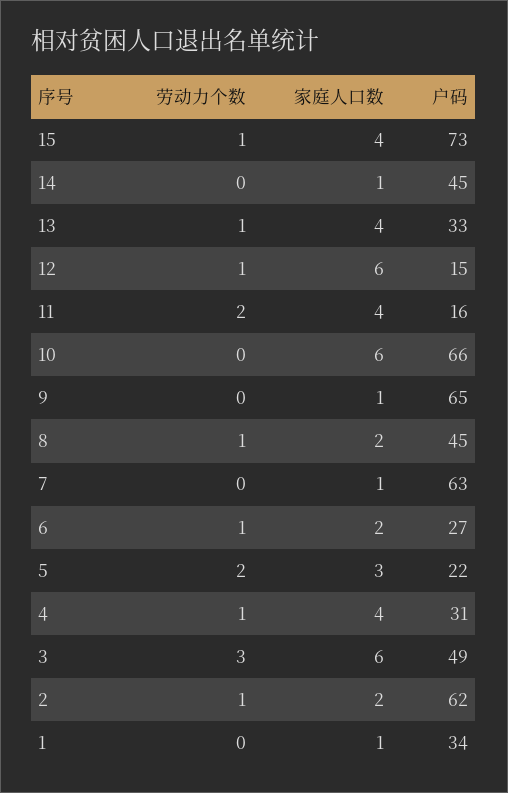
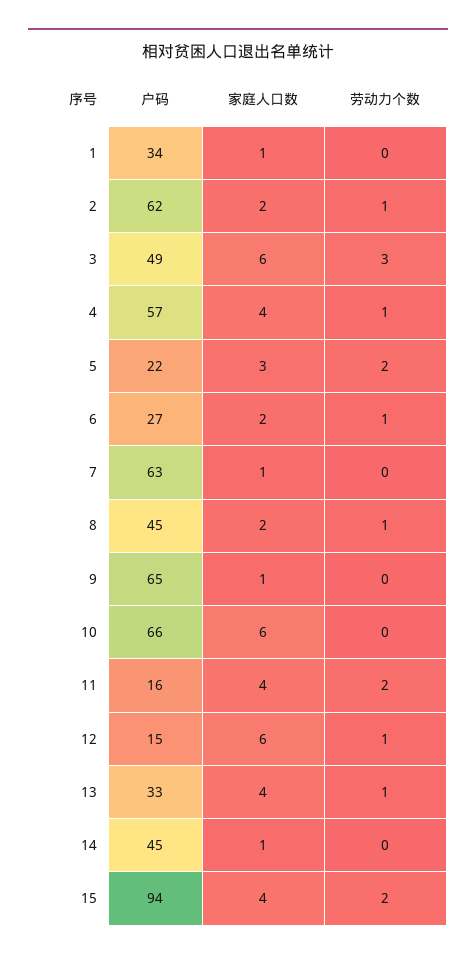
劳动力个数, 15: 1 -> 2
户码, 15: 73 -> 94
户码, 4: 31 -> 57

